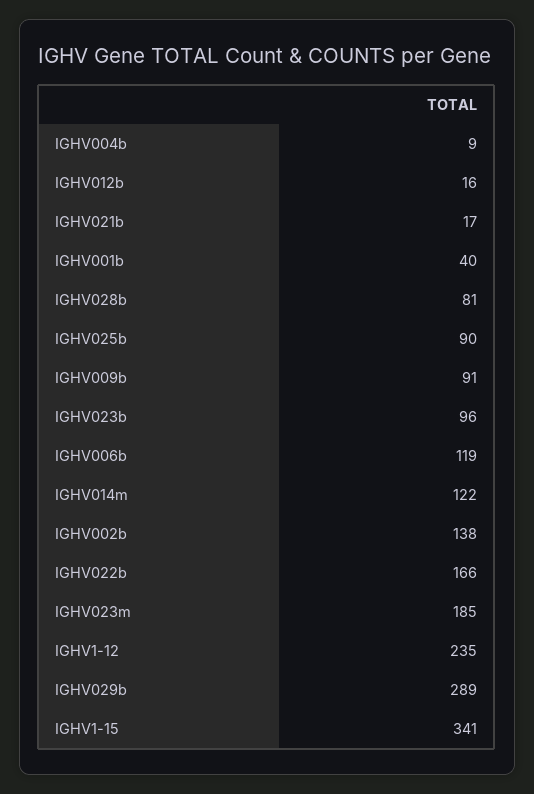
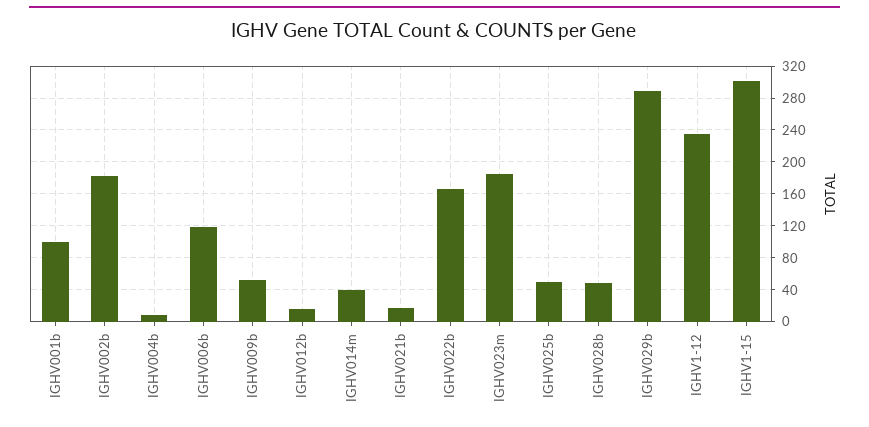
IGHV001b: 40 -> 100
IGHV028b: 81 -> 50
IGHV025b: 90 -> 50
IGHV009b: 91 -> 50
IGHV023b: 96 -> none
IGHV014m: 122 -> 40
IGHV002b: 138 -> 180
IGHV1-15: 341 -> 300

